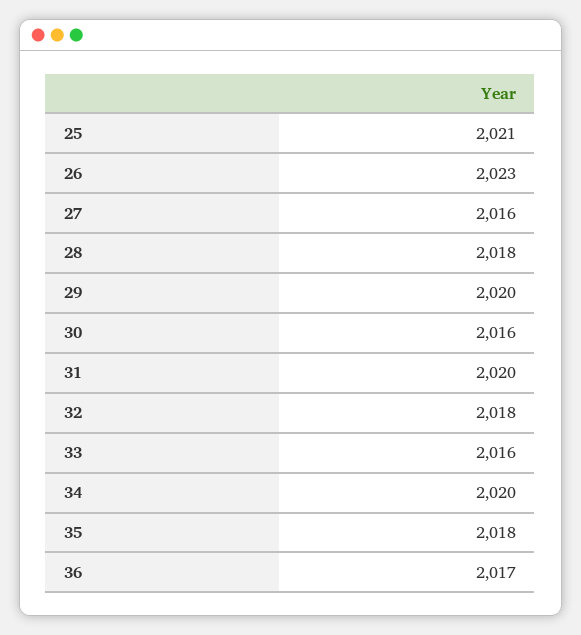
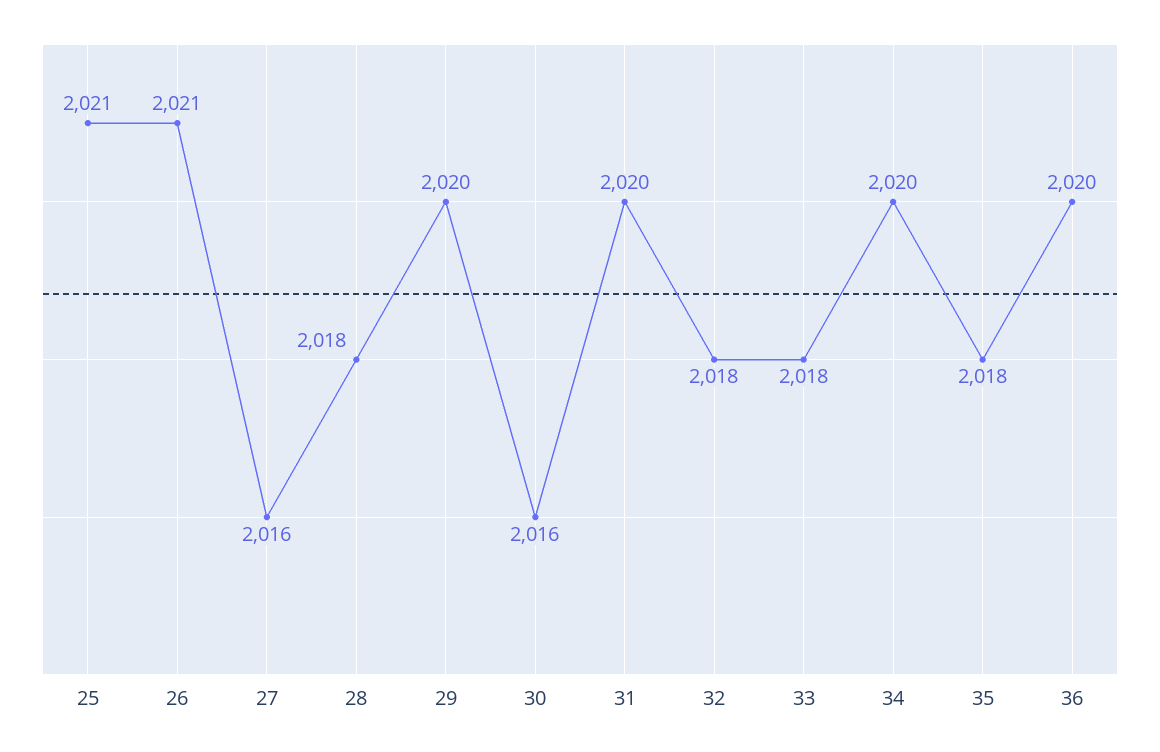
26: 2023 -> 2021
33: 2016 -> 2018
36: 2017 -> 2020

